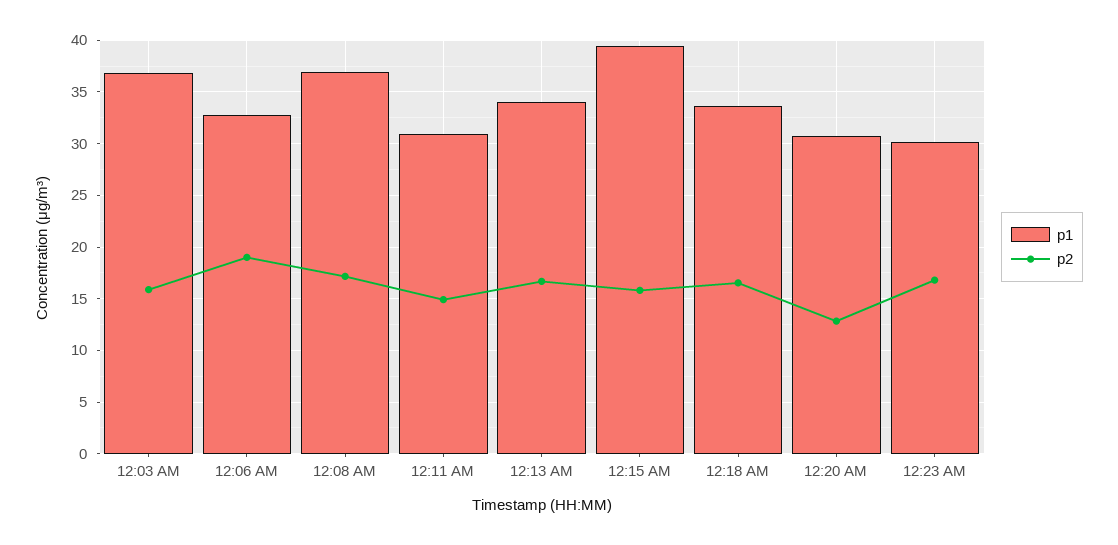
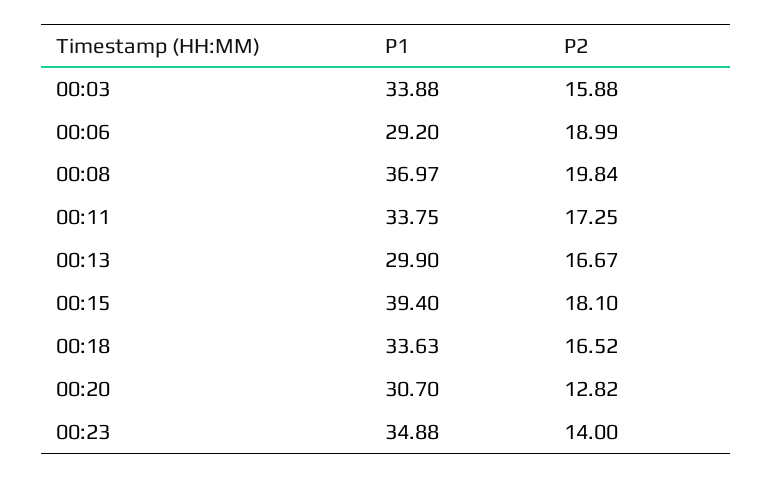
p1, 12:03 AM: 37 -> 33.88
p1, 12:06 AM: 33 -> 29.2
p2, 12:08 AM: 17 -> 19.84
p1, 12:11 AM: 31 -> 33.75
p2, 12:11 AM: 15 -> 17.25
p1, 12:13 AM: 34 -> 29.9
p2, 12:15 AM: 16 -> 18.1
p1, 12:23 AM: 30 -> 34.88
p2, 12:23 AM: 17 -> 14

